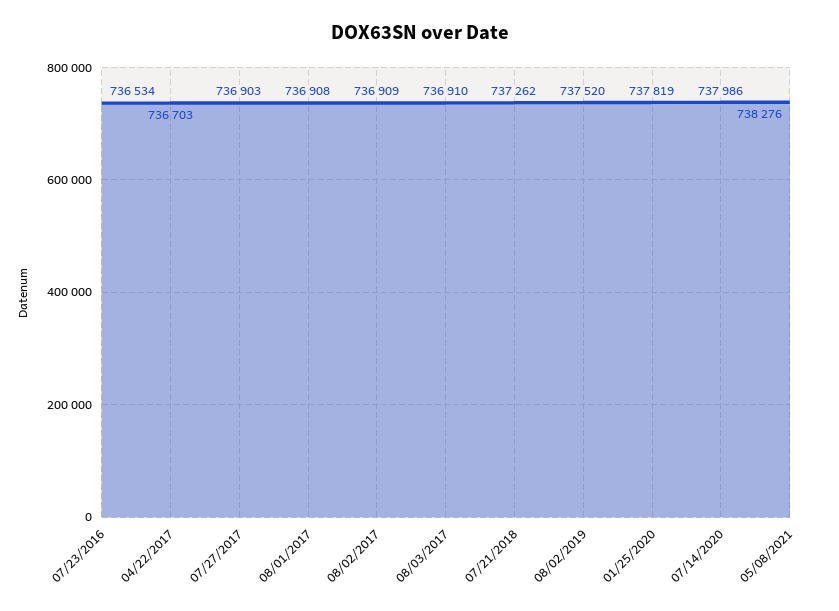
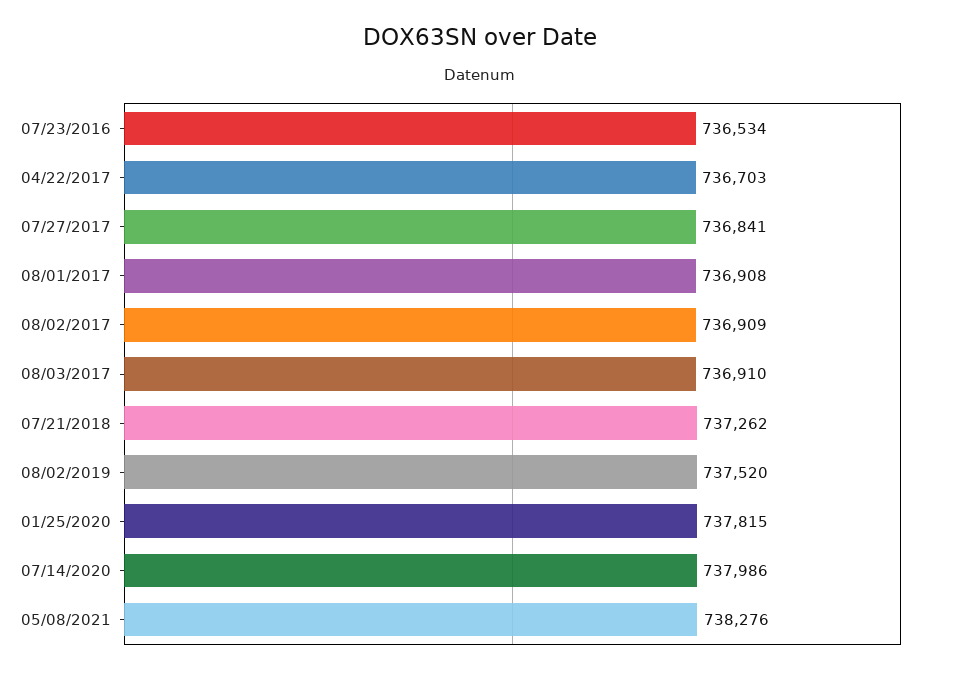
07/27/2017: 736903 -> 736841
01/25/2020: 737819 -> 737815

